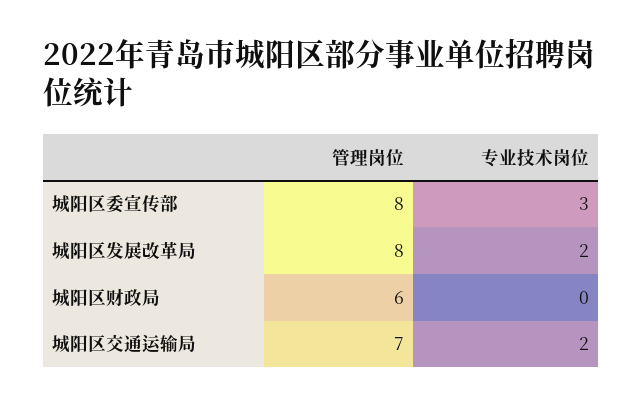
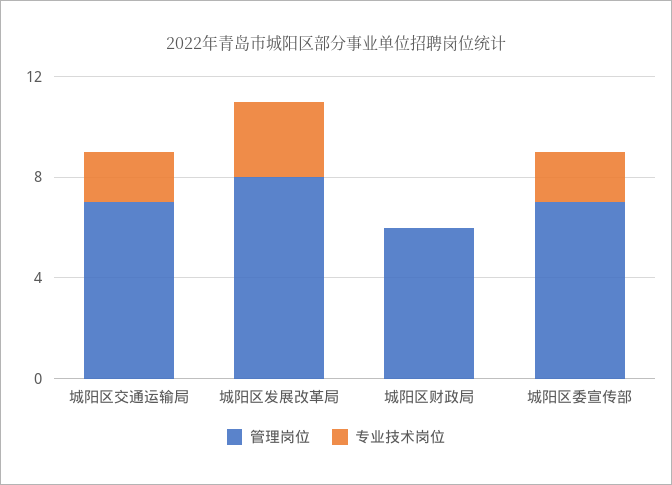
管理岗位, 城阳区委宣传部: 8 -> 7
专业技术岗位, 城阳区委宣传部: 3 -> 2
专业技术岗位, 城阳区发展改革局: 2 -> 3

